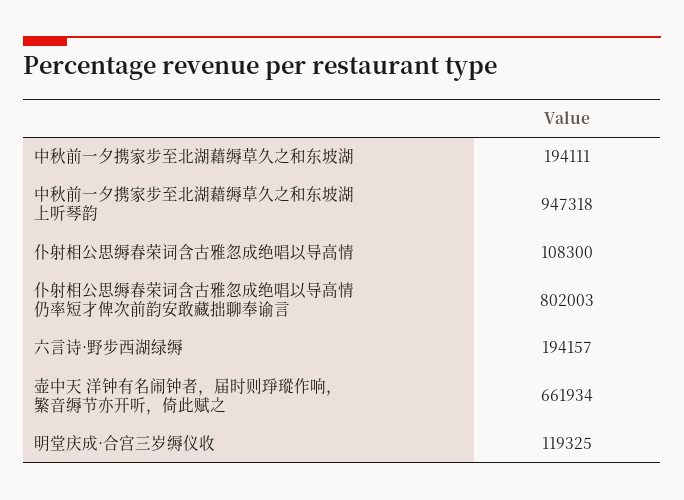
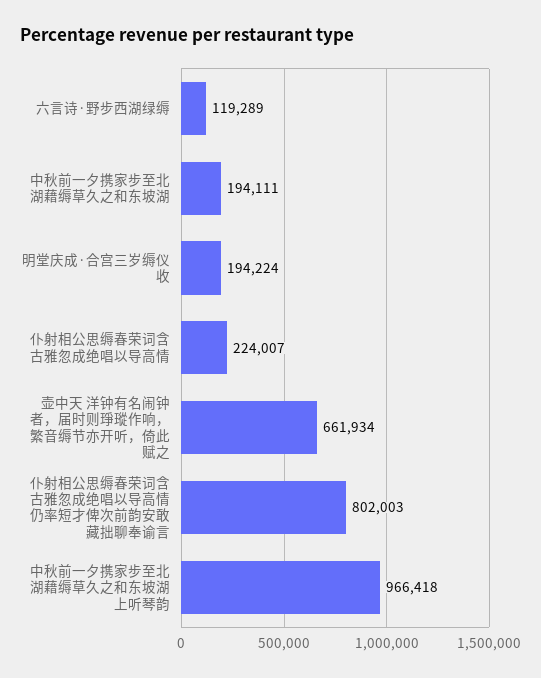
中秋前一夕携家步至北湖藉缛草久之和东坡湖上听琴韵: 947318 -> 966418
仆射相公思缛春荣词含古雅忽成绝唱以导高情: 108300 -> 224007
六言诗·野步西湖绿缛: 194157 -> 119289
明堂庆成·合宫三岁缛仪收: 119325 -> 194224

